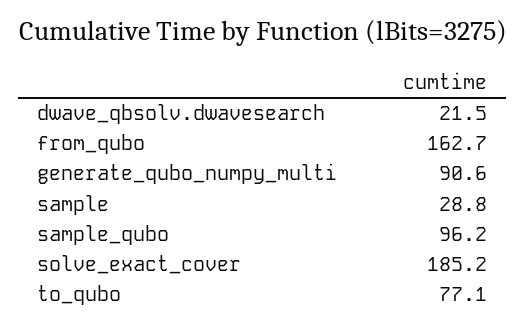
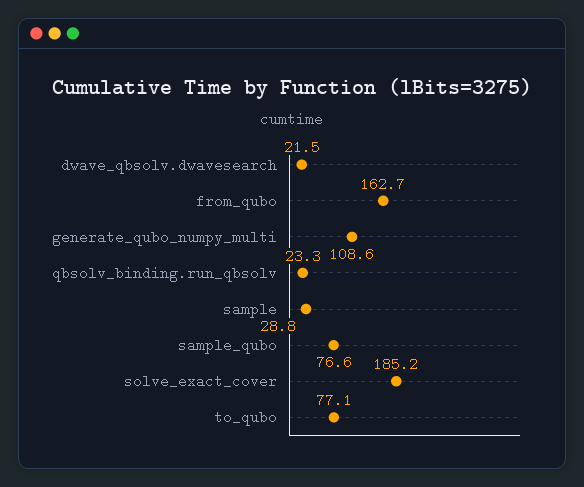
generate_qubo_numpy_multi: 90.6 -> 108.6
sample_qubo: 96.2 -> 76.6
qbsolv_binding.run_qbsolv: none -> 23.3

